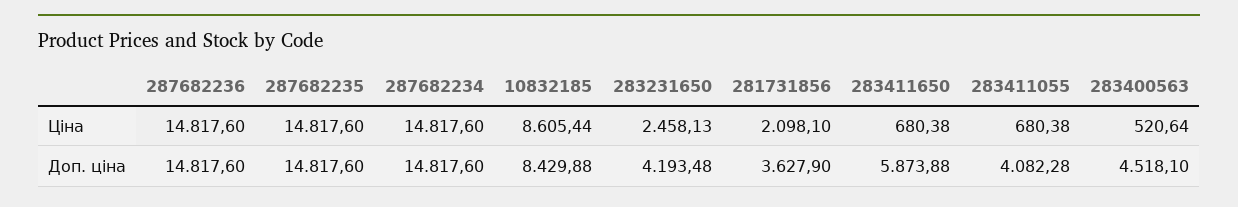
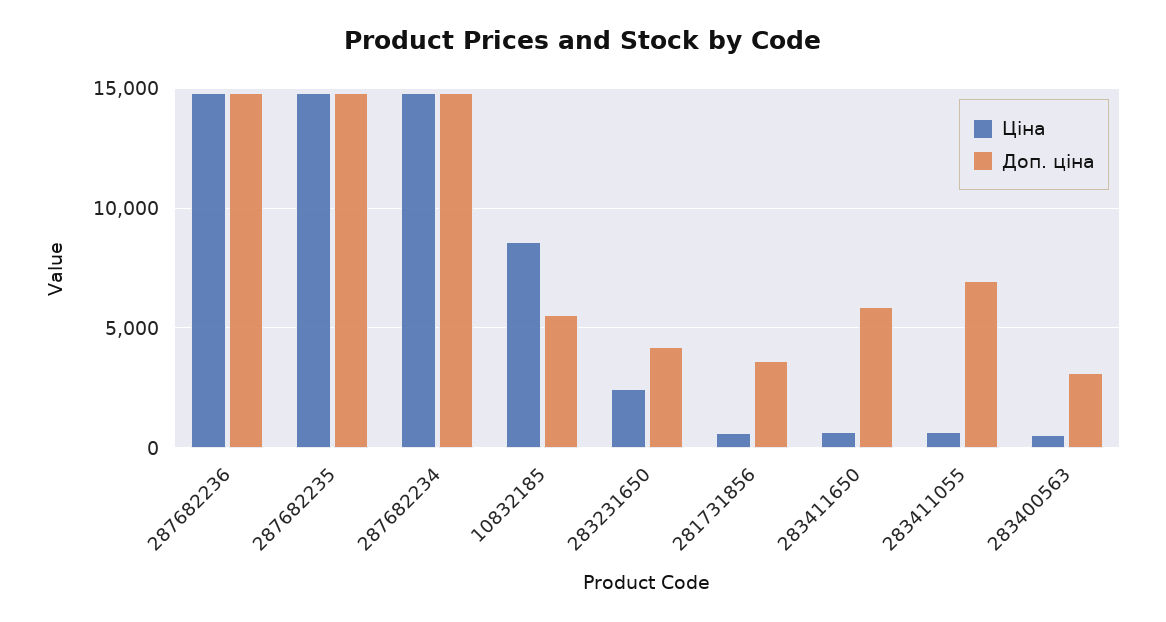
Ціна, 281731856: 2098.1 -> 500
Доп. ціна, 10832185: 8429.88 -> 5500
Доп. ціна, 283411055: 4082.28 -> 7000
Доп. ціна, 283400563: 4518.1 -> 3000

